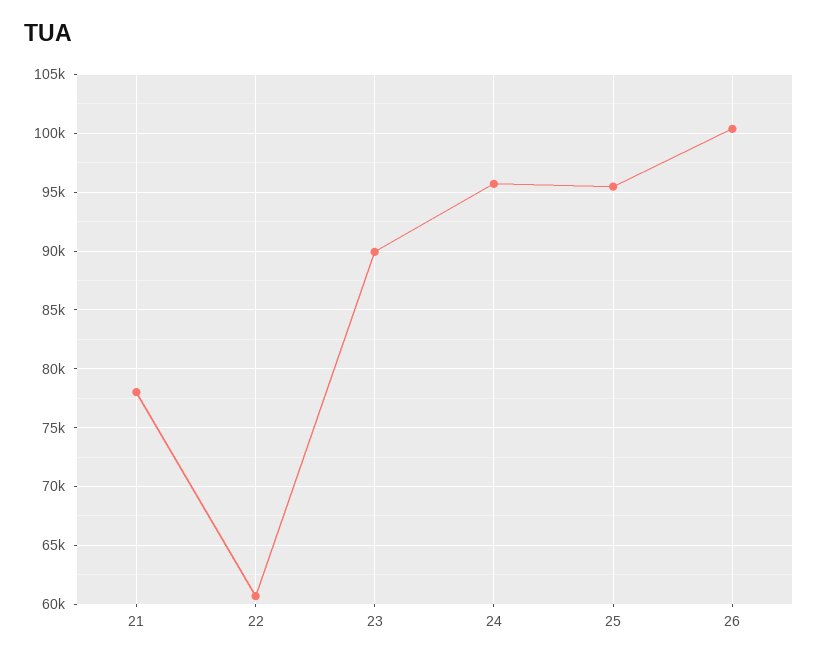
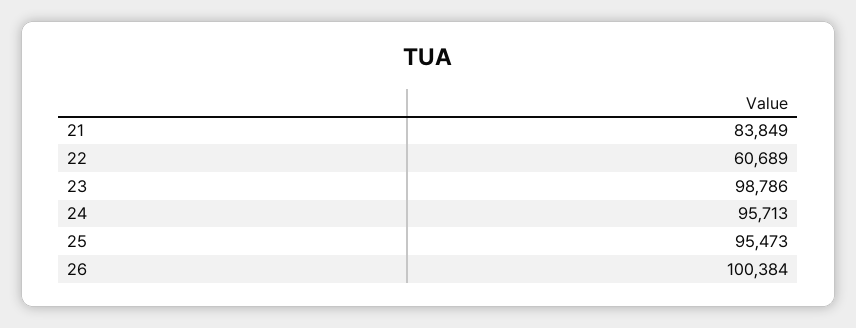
21: 78000 -> 83849
23: 90000 -> 98786

